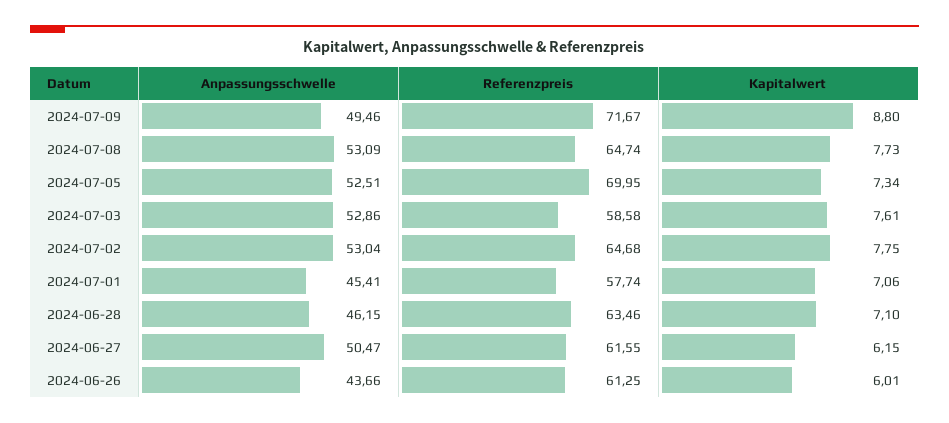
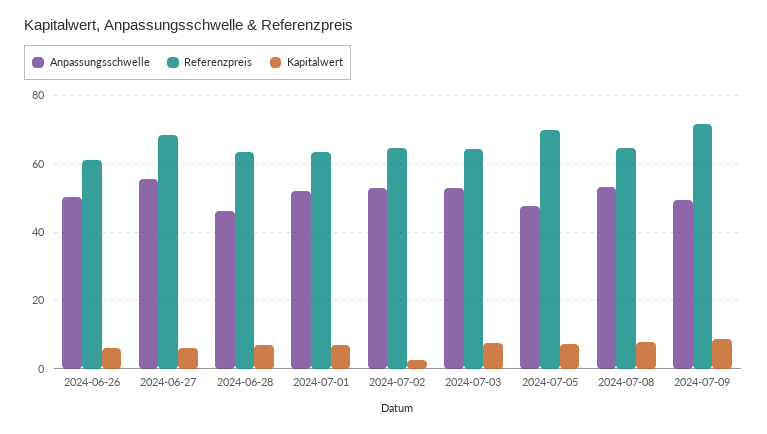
Anpassungsschwelle, 2024-07-05: 52.51 -> 48
Referenzpreis, 2024-07-03: 58.58 -> 64
Kapitalwert, 2024-07-02: 7.75 -> 2
Anpassungsschwelle, 2024-07-01: 45.41 -> 52
Referenzpreis, 2024-07-01: 57.74 -> 64
Anpassungsschwelle, 2024-06-27: 50.47 -> 56
Referenzpreis, 2024-06-27: 61.55 -> 68
Anpassungsschwelle, 2024-06-26: 43.66 -> 50

